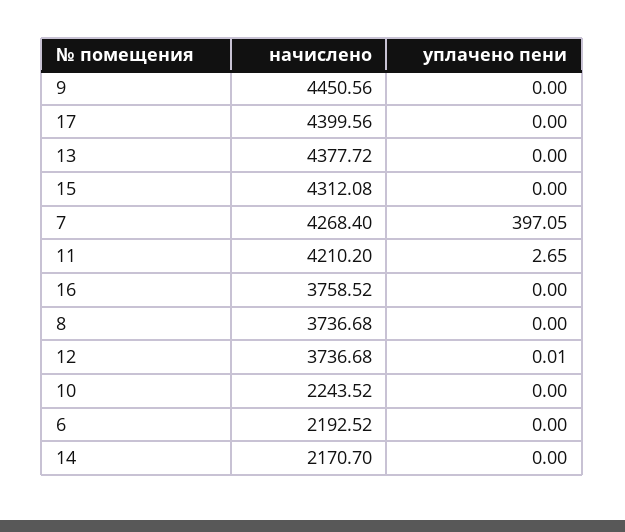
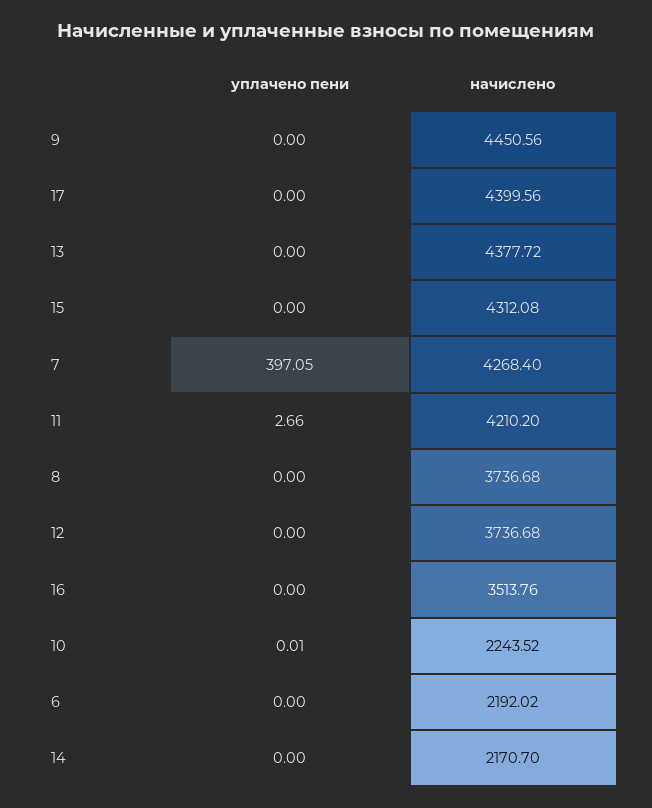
уплачено пени, 11: 2.65 -> 2.66
начислено, 16: 3758.52 -> 3513.76
уплачено пени, 12: 0.01 -> 0
уплачено пени, 10: 0 -> 0.01
начислено, 6: 2192.52 -> 2192.02

